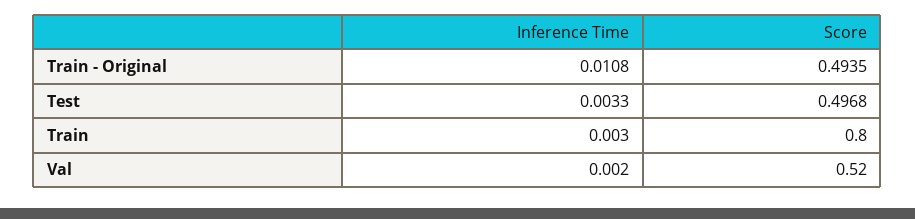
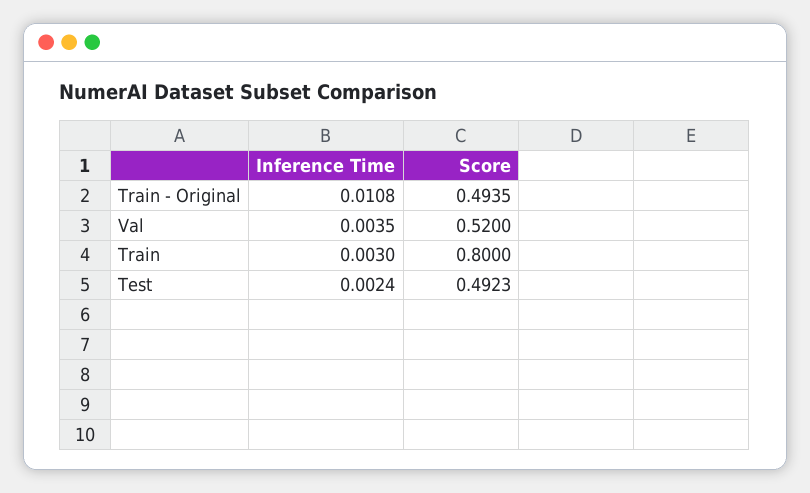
Inference Time, Test: 0.0033 -> 0.0024
Score, Test: 0.4968 -> 0.4923
Inference Time, Val: 0.002 -> 0.0035

